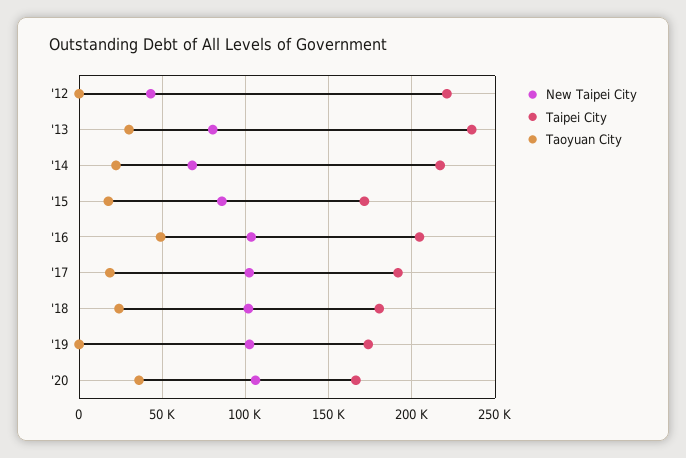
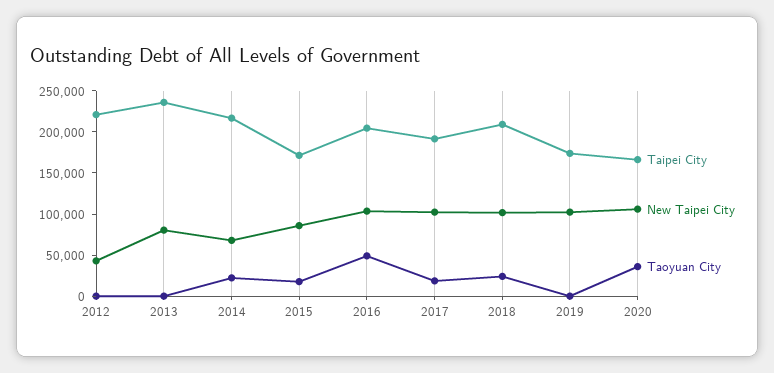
Taoyuan City, '13: 30000 -> 0
Taipei City, '18: 180000 -> 210000

